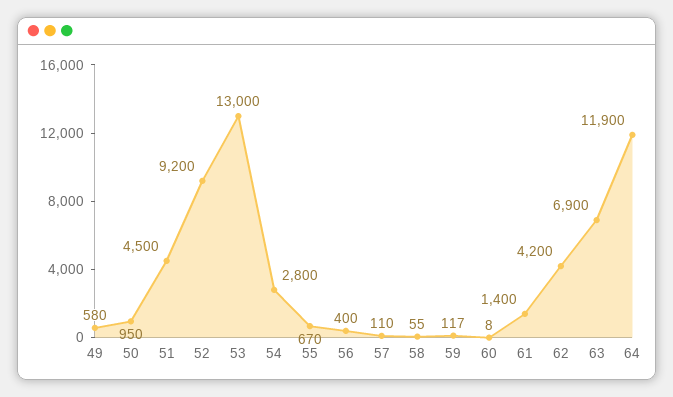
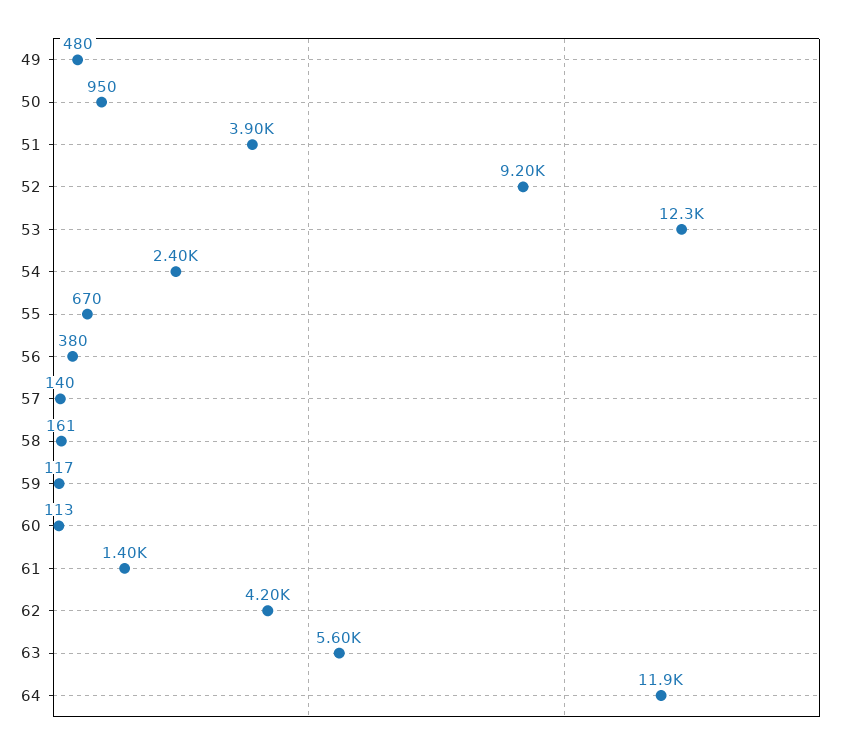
49: 580 -> 480
51: 4500 -> 3900
53: 13000 -> 12300
54: 2800 -> 2400
56: 400 -> 380
57: 110 -> 140
58: 55 -> 161
60: 8 -> 113
63: 6900 -> 5600

